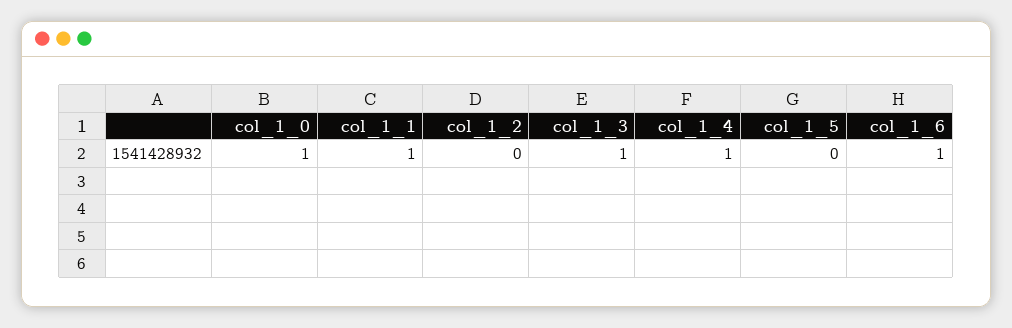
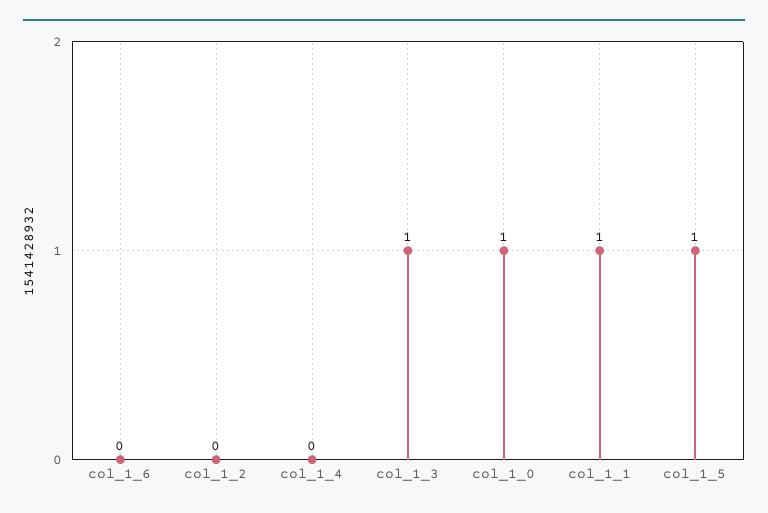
col_1_4: 1 -> 0
col_1_5: 0 -> 1
col_1_6: 1 -> 0

